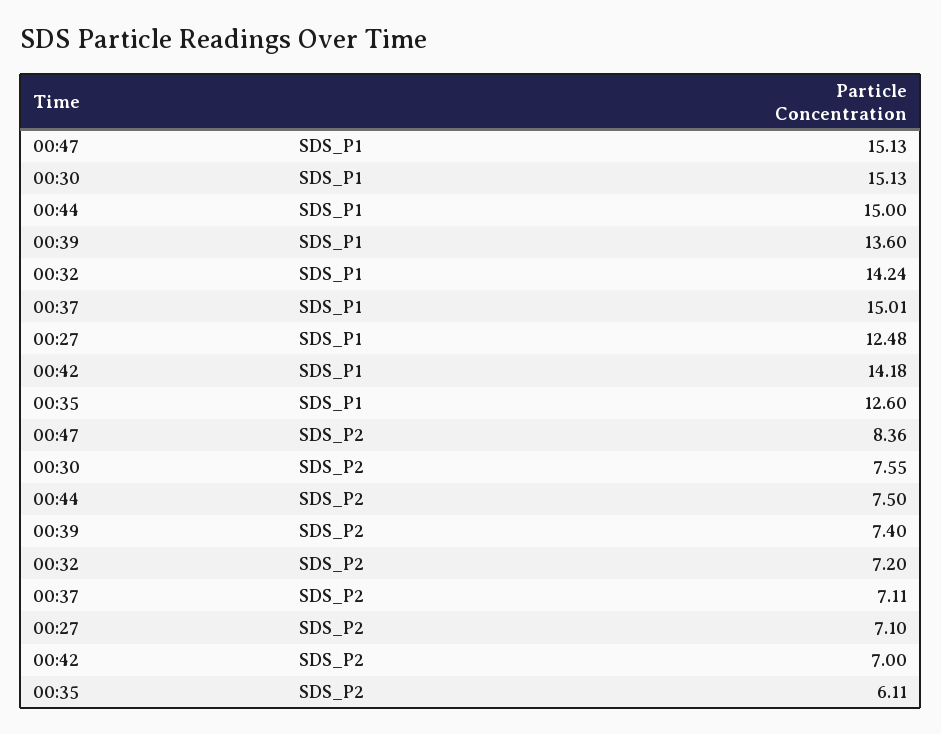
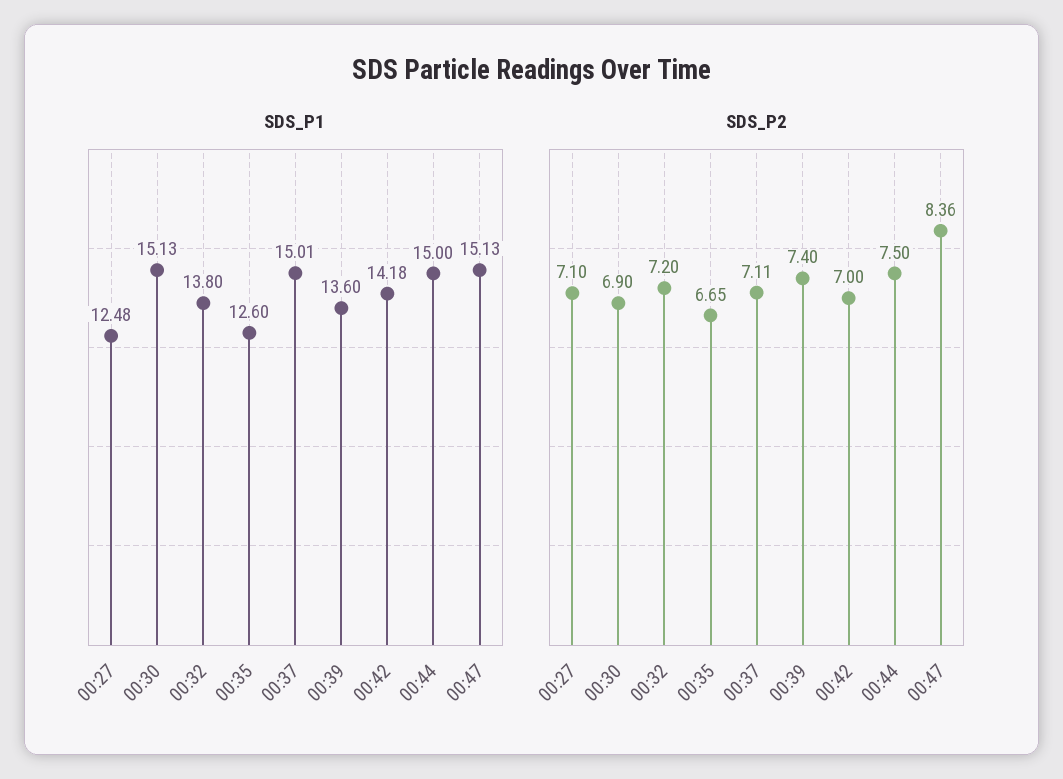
SDS_P1, 00:32: 14.24 -> 13.8
SDS_P2, 00:30: 7.55 -> 6.9
SDS_P2, 00:35: 6.11 -> 6.65

